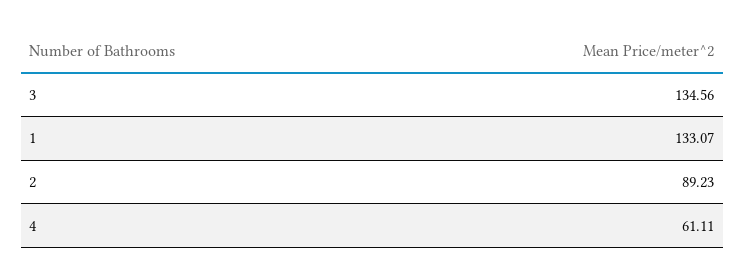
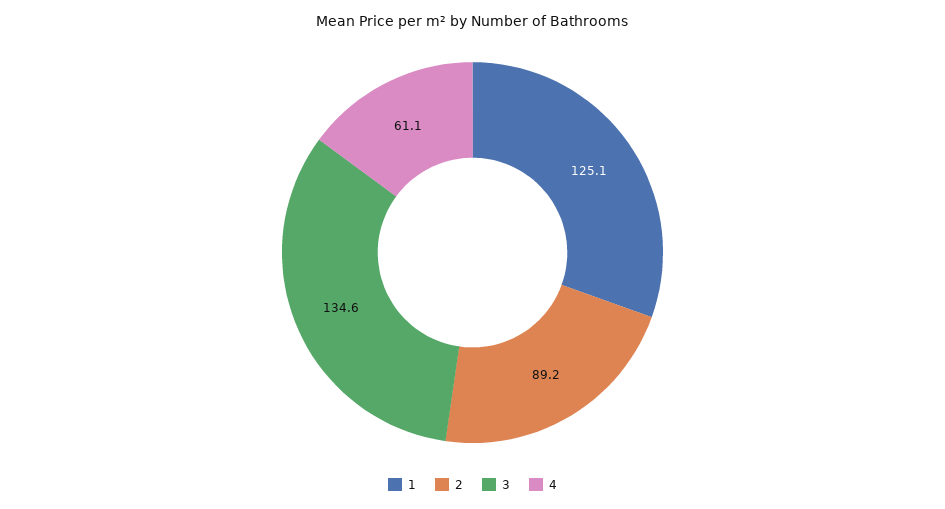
1: 133.07 -> 125.1

